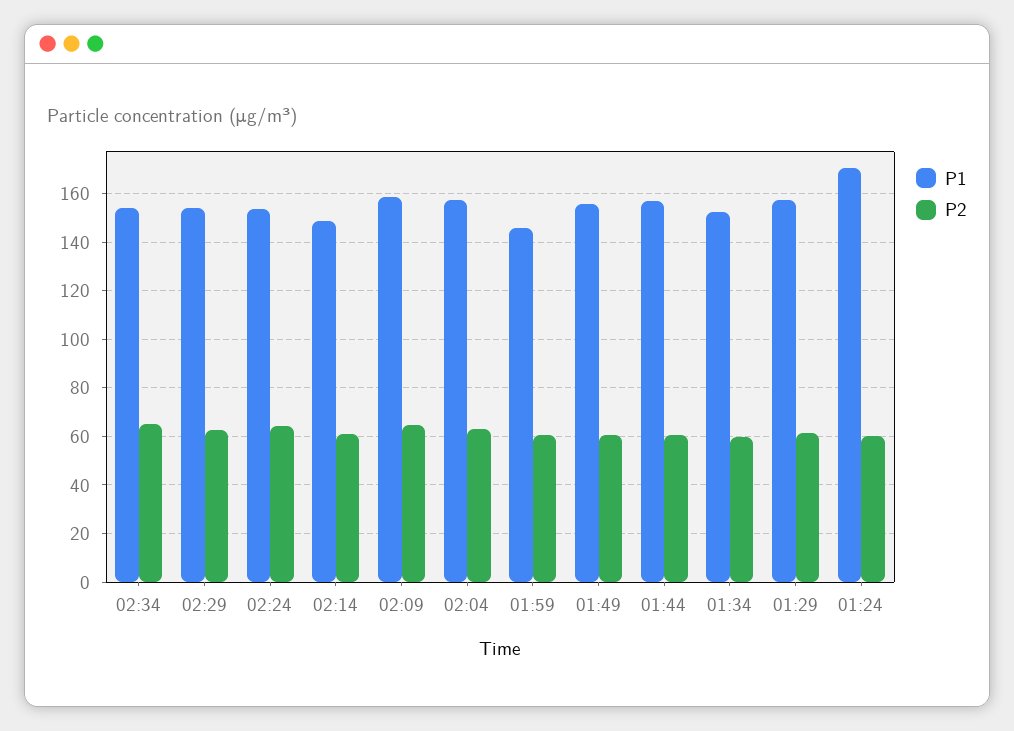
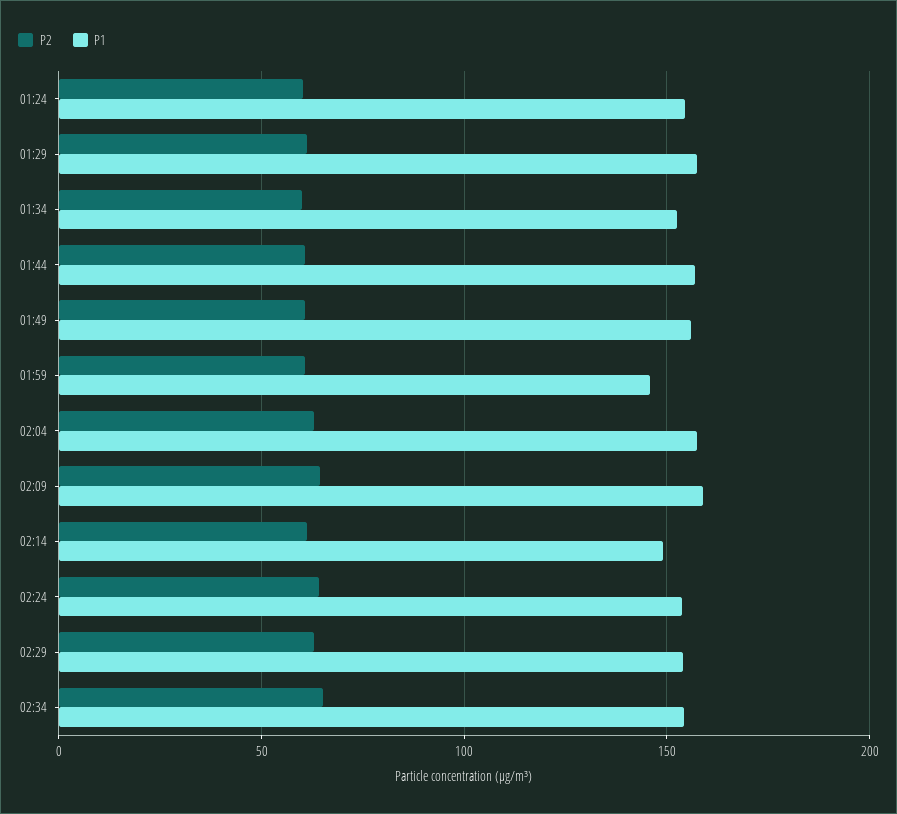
P1, 01:24: 170 -> 155

